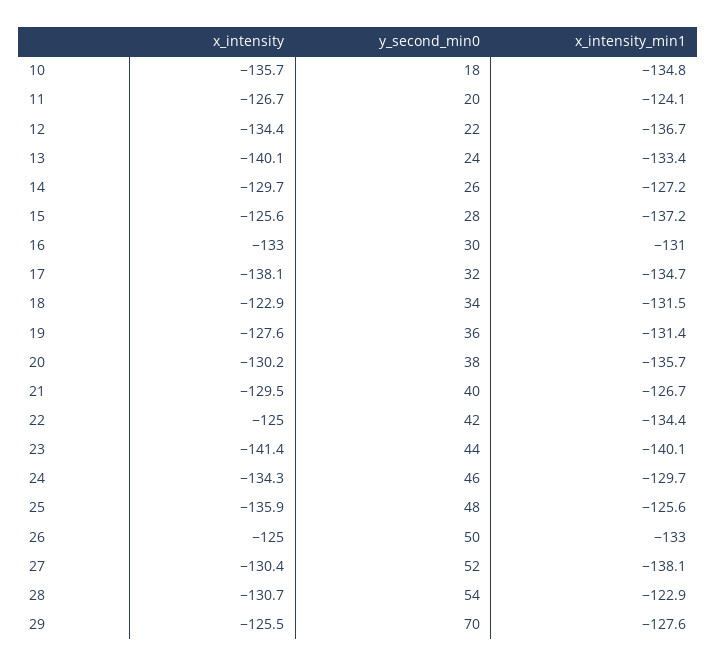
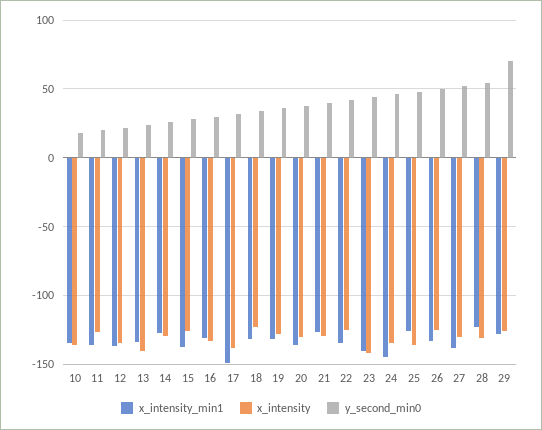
x_intensity_min1, 11: -124.1 -> -135
x_intensity_min1, 17: -134.7 -> -150
x_intensity_min1, 24: -129.7 -> -145

